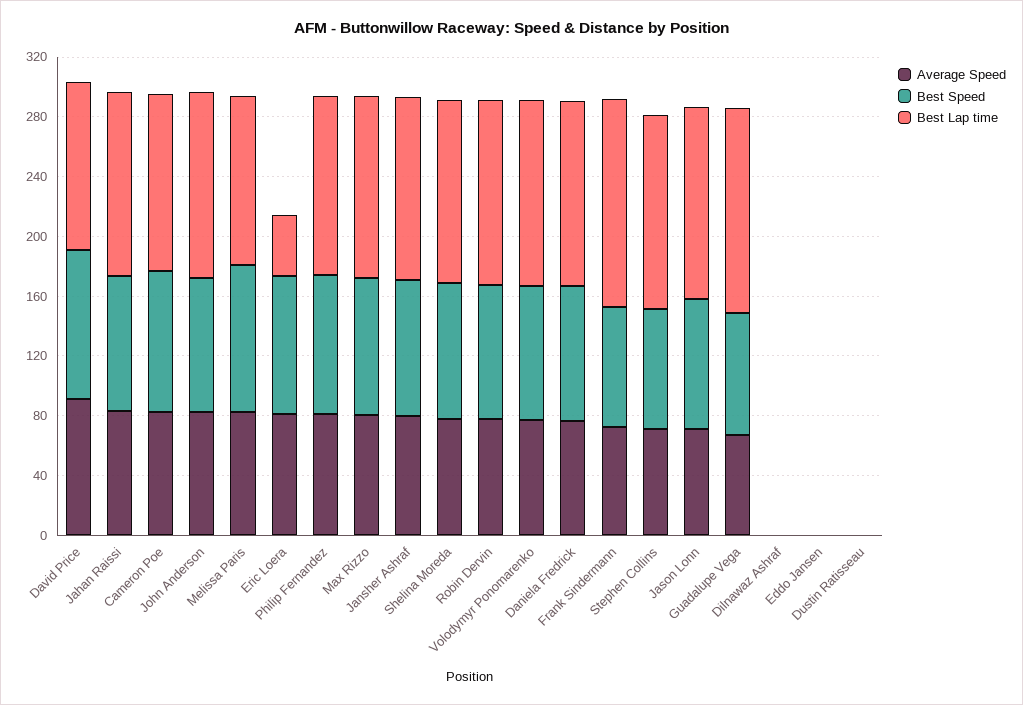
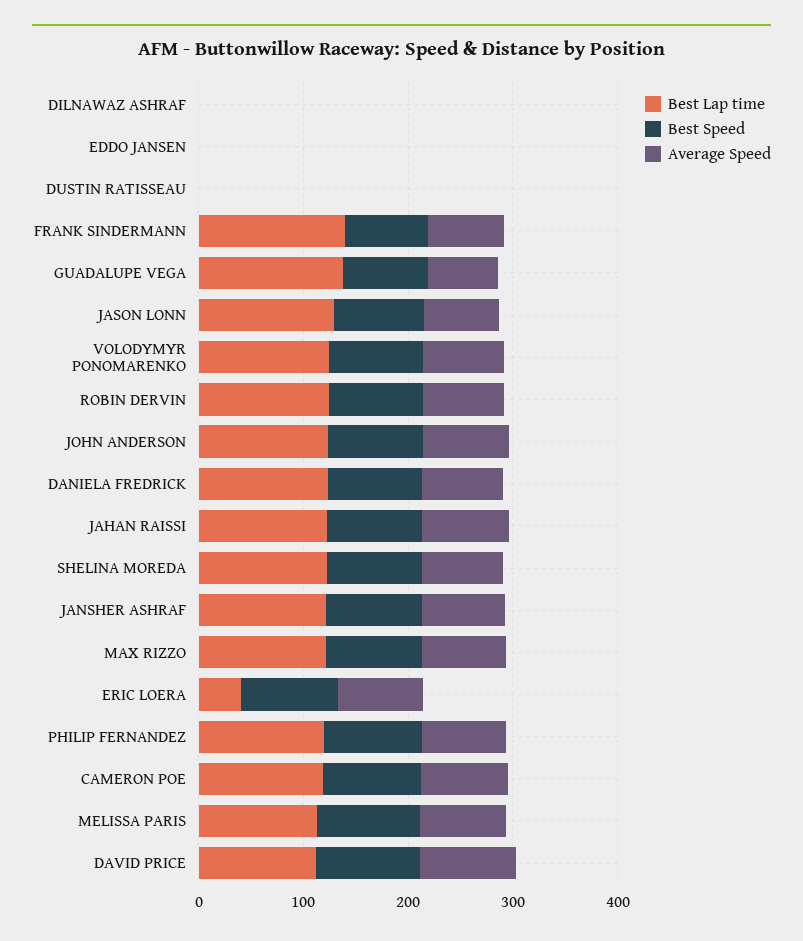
Average Speed, Stephen Collins: 70 -> none
Best Speed, Stephen Collins: 80 -> none
Best Lap time, Stephen Collins: 130 -> none

